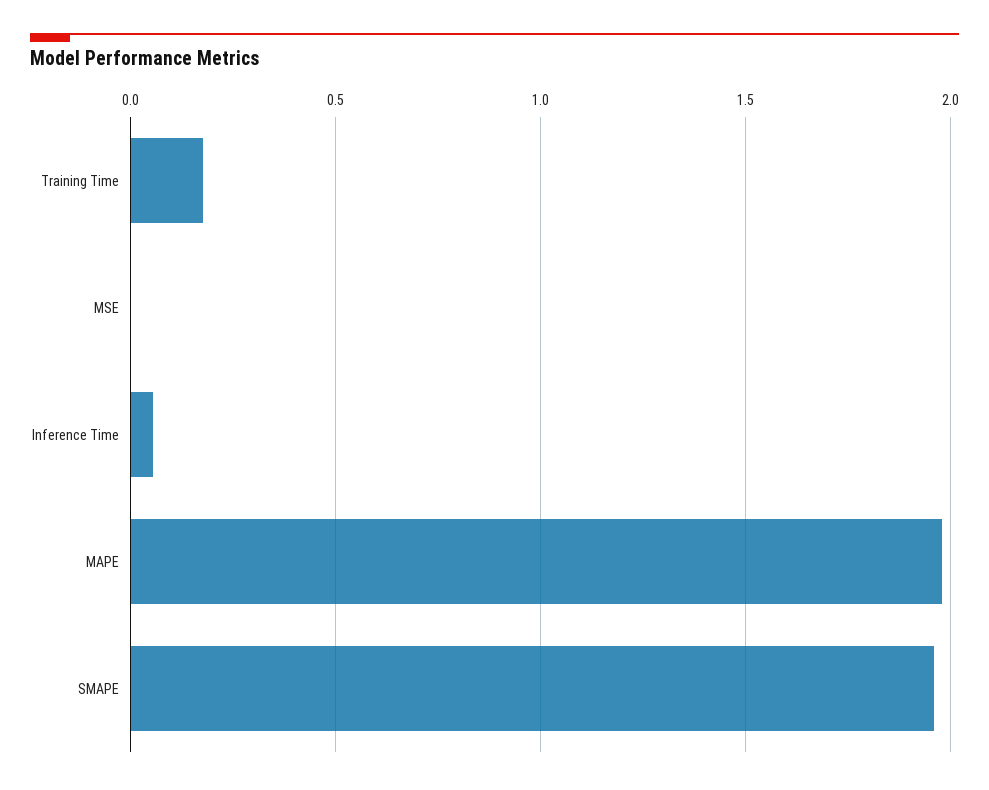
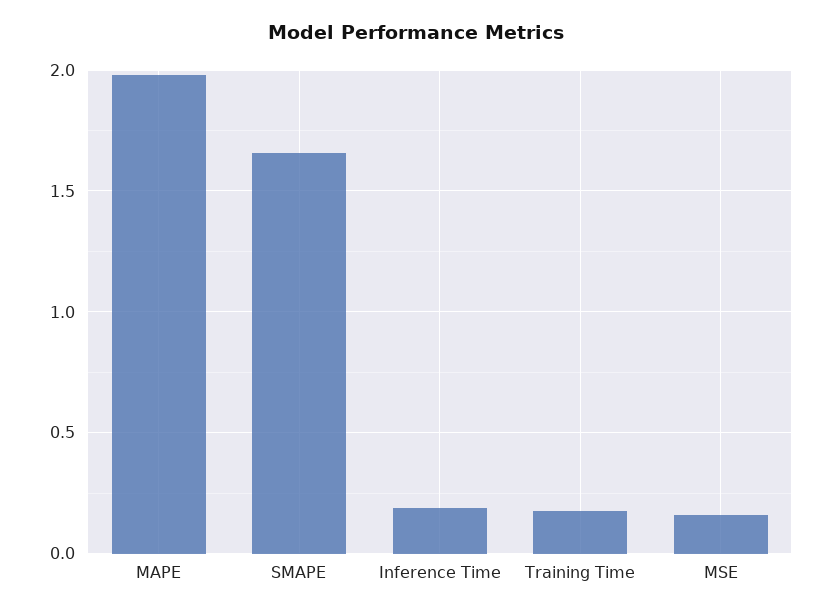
MSE: 0 -> 0.15
Inference Time: 0.05 -> 0.2
SMAPE: 1.95 -> 1.65

